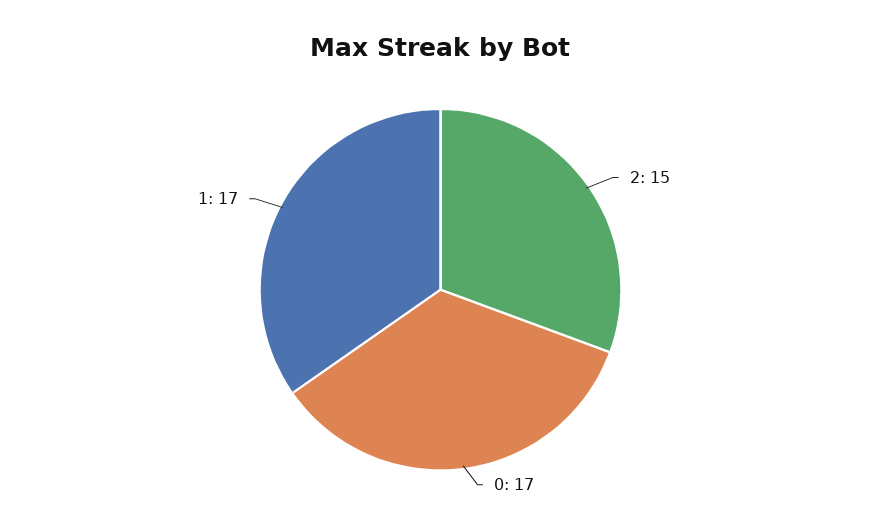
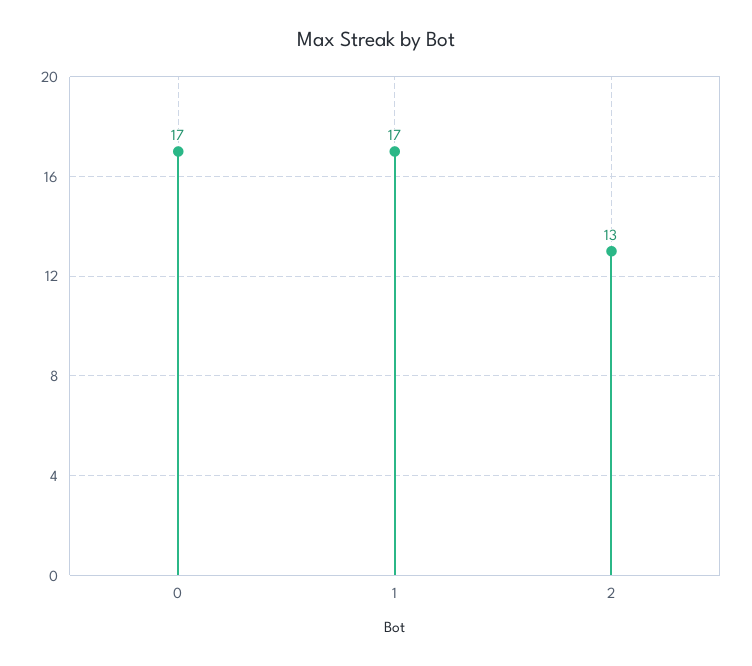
2: 15 -> 13

